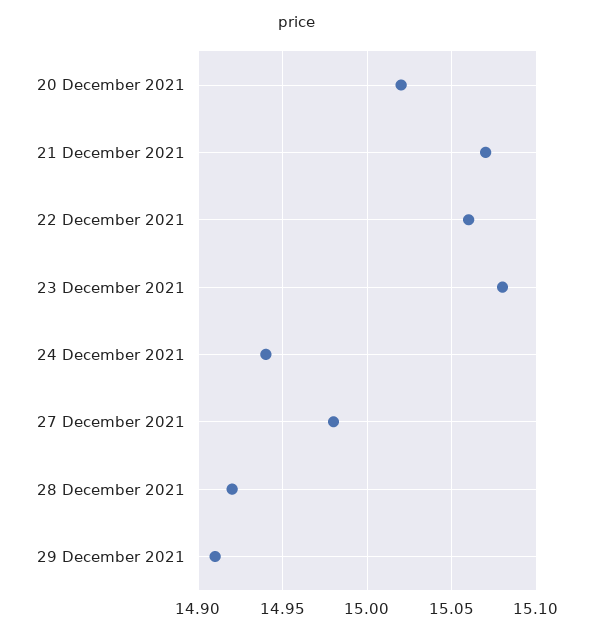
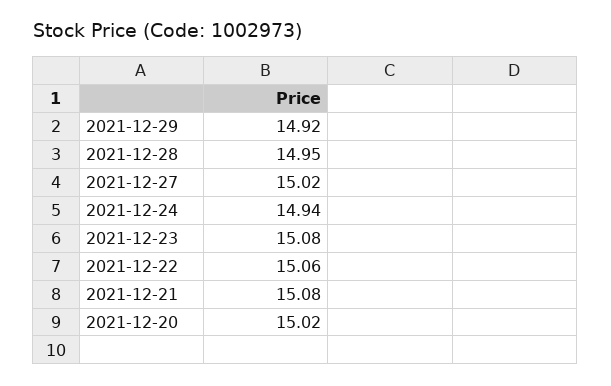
21 December 2021: 15.07 -> 15.08
27 December 2021: 14.98 -> 15.02
28 December 2021: 14.92 -> 14.95
29 December 2021: 14.91 -> 14.92

